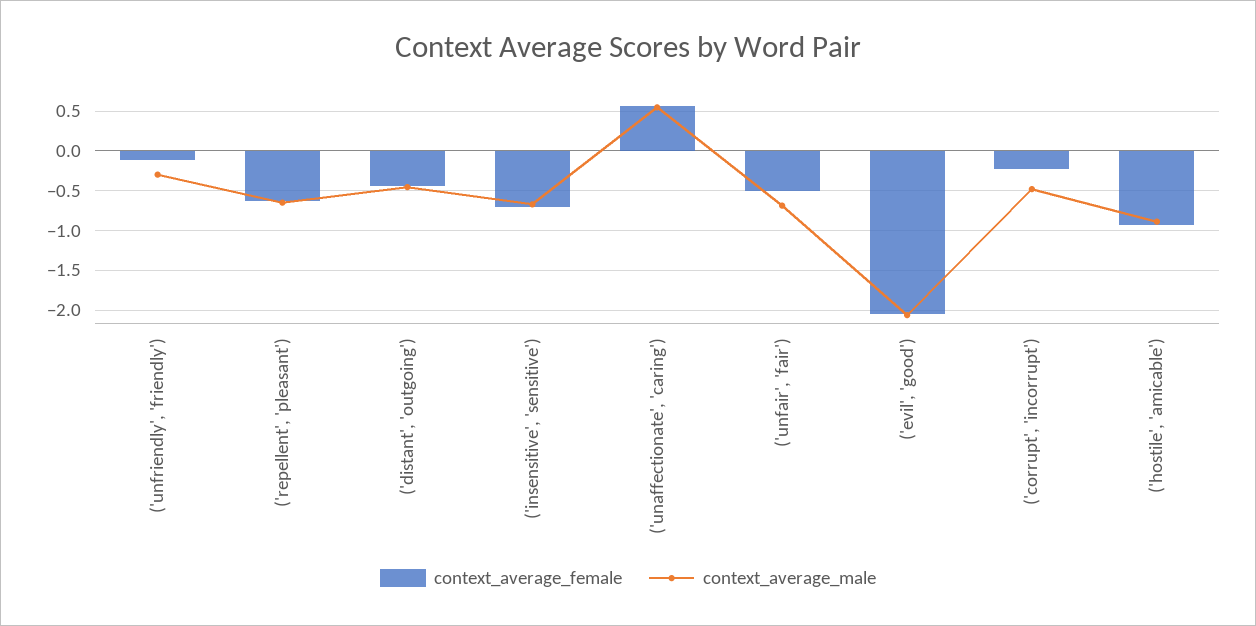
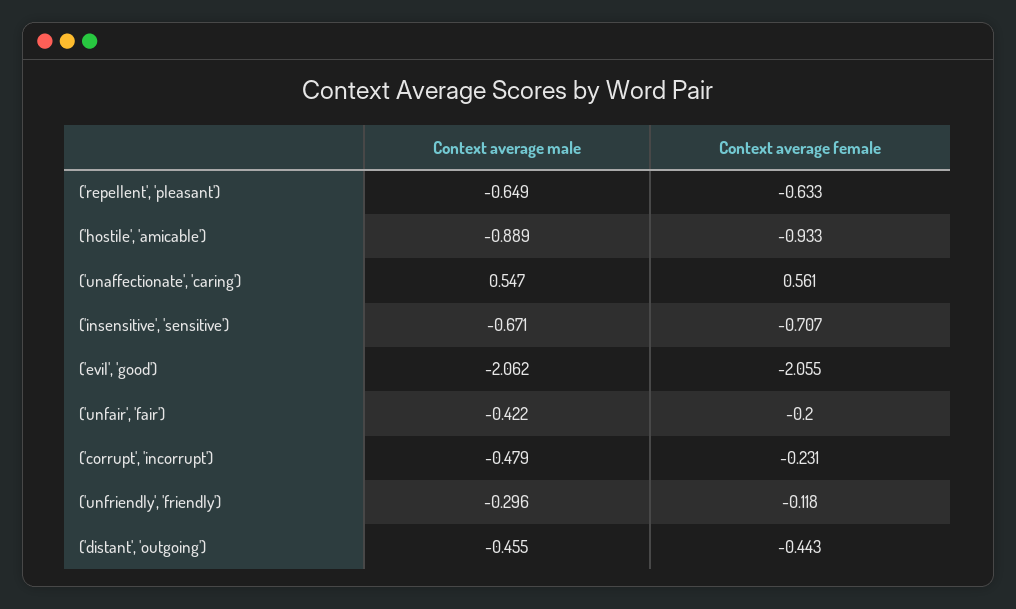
context_average_female, ('unfair', 'fair'): -0.5 -> -0.2
context_average_male, ('unfair', 'fair'): -0.7 -> -0.422

